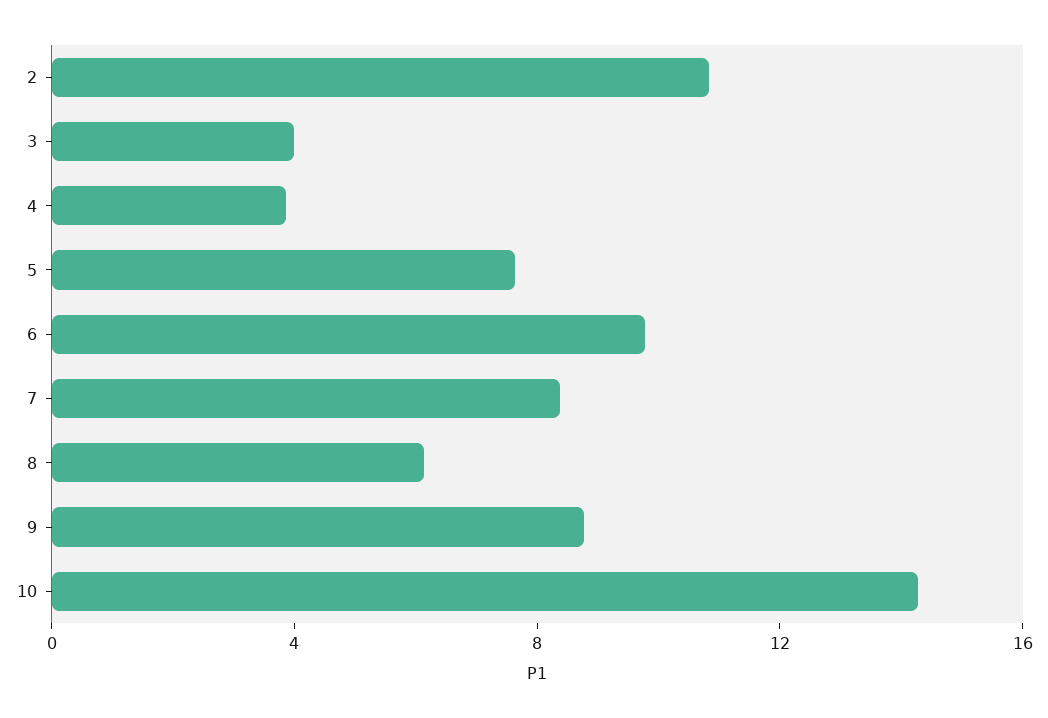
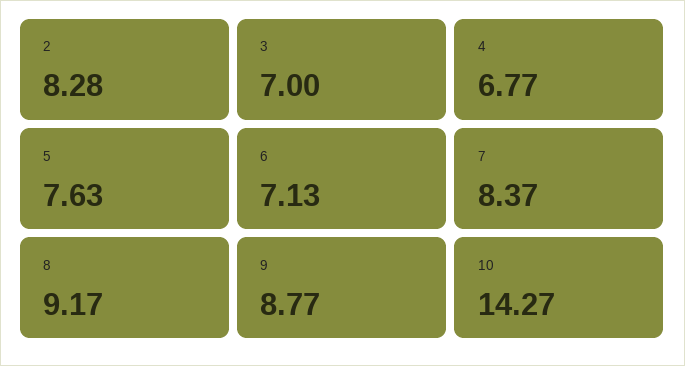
2: 11 -> 8.28
3: 4 -> 7
4: 4 -> 6.77
6: 10 -> 7.13
8: 6 -> 9.17

